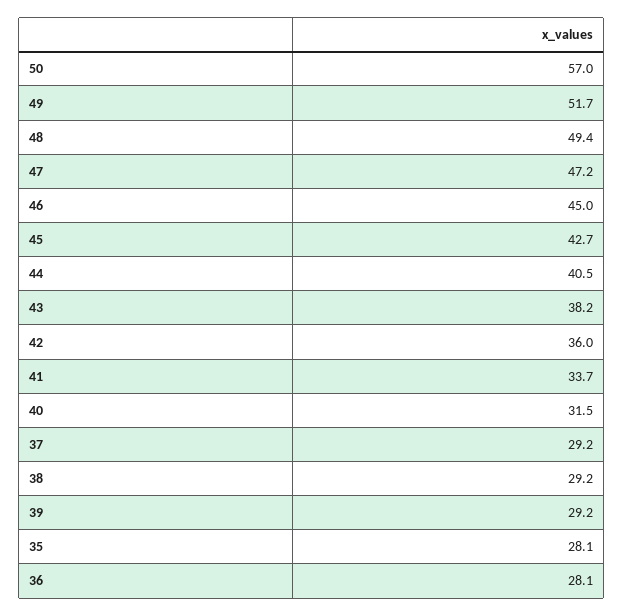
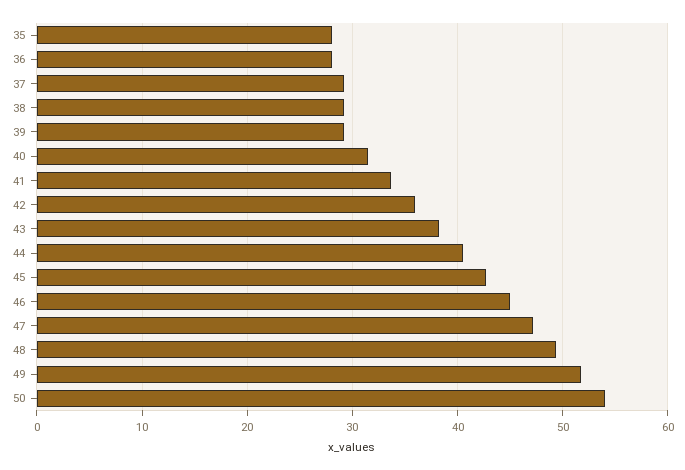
50: 57 -> 54

